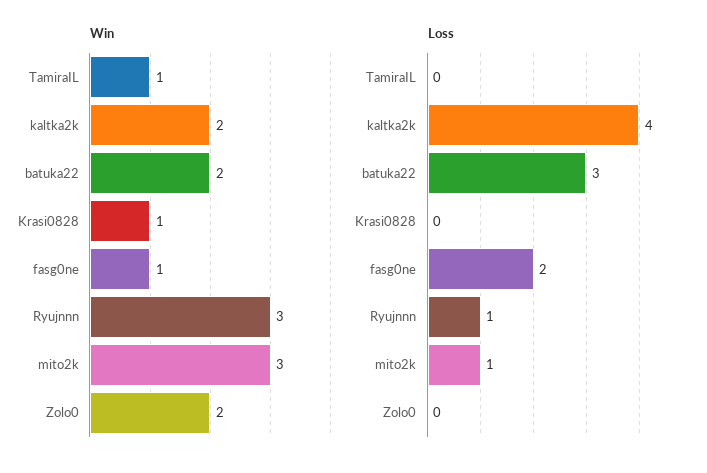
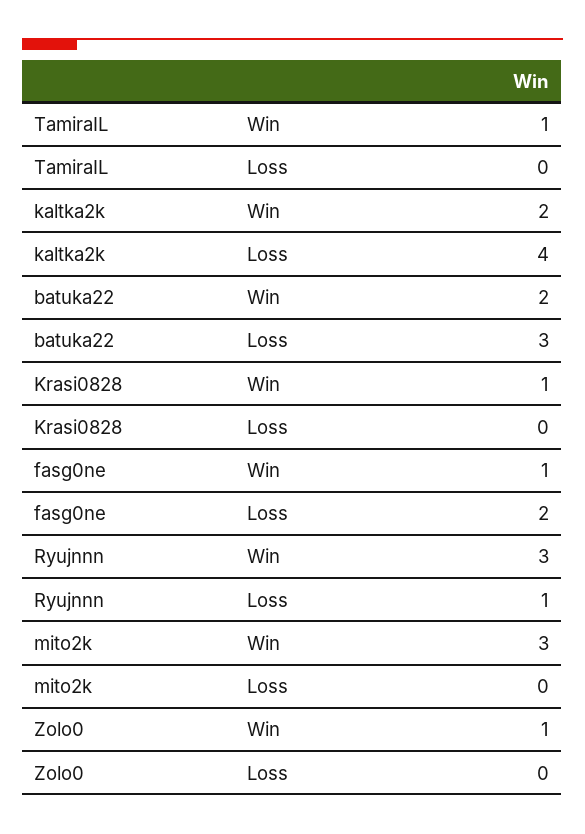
Win, Zolo0: 2 -> 1
Loss, mito2k: 1 -> 0

